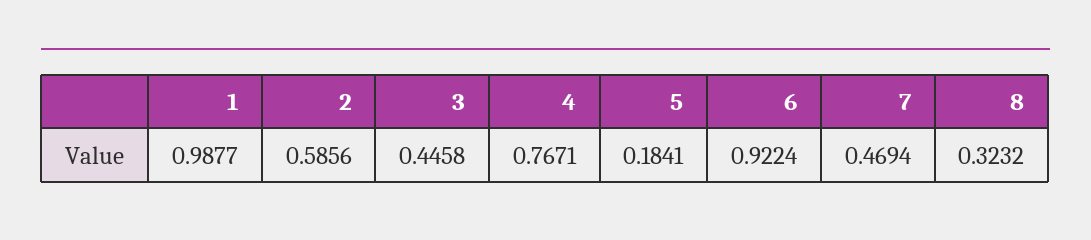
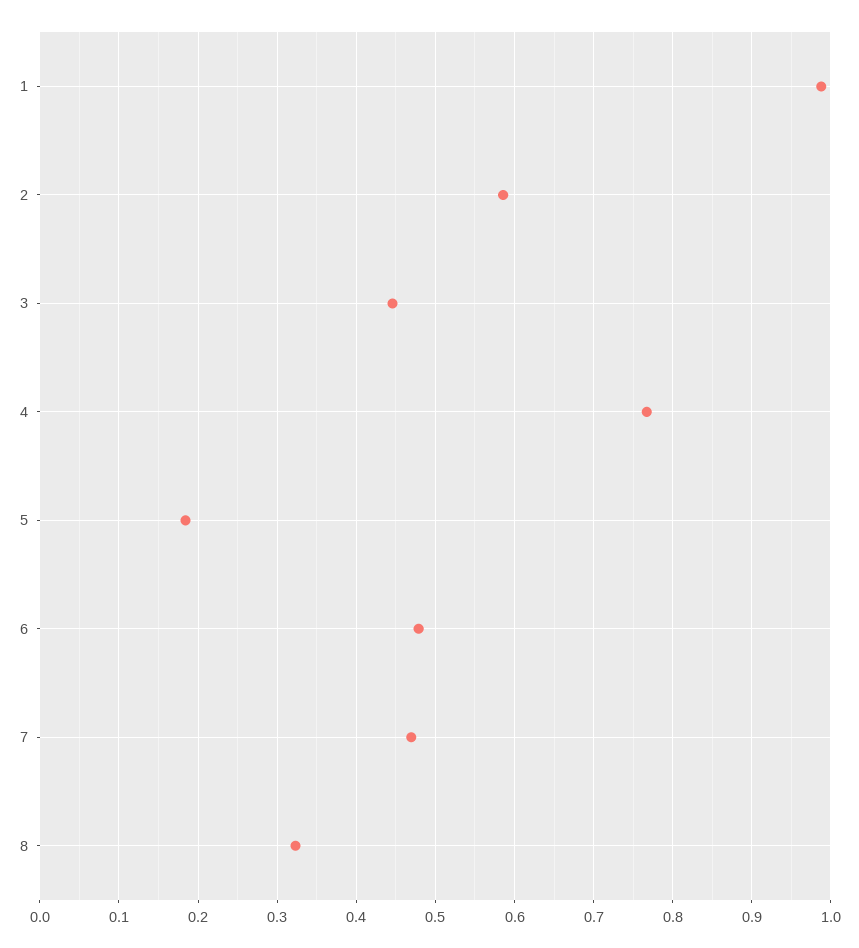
6: 0.9224 -> 0.48

